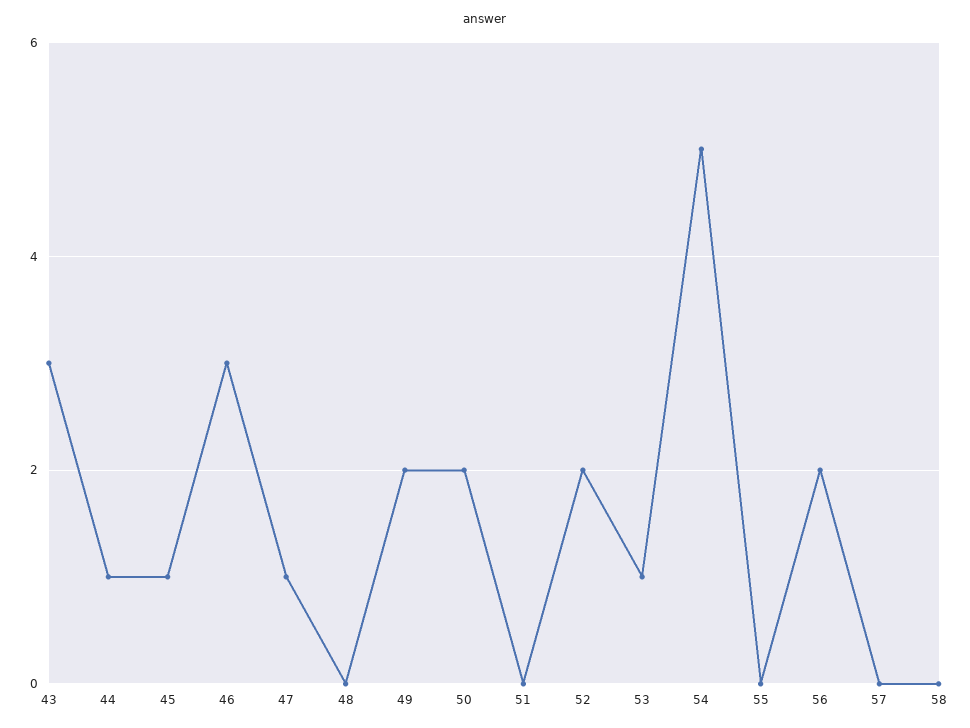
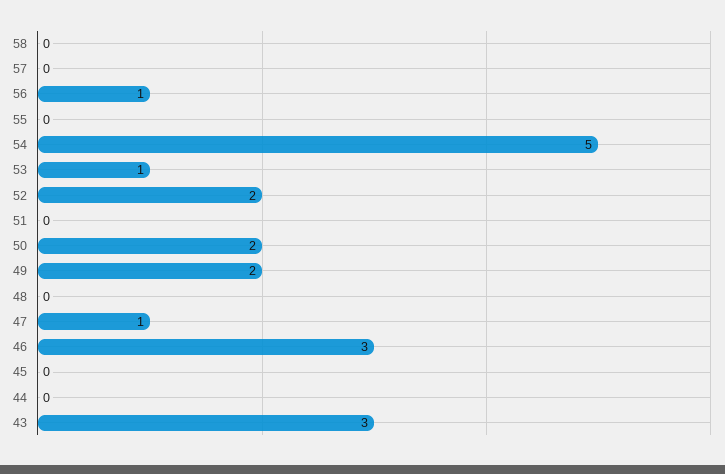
44: 1 -> 0
45: 1 -> 0
56: 2 -> 1

